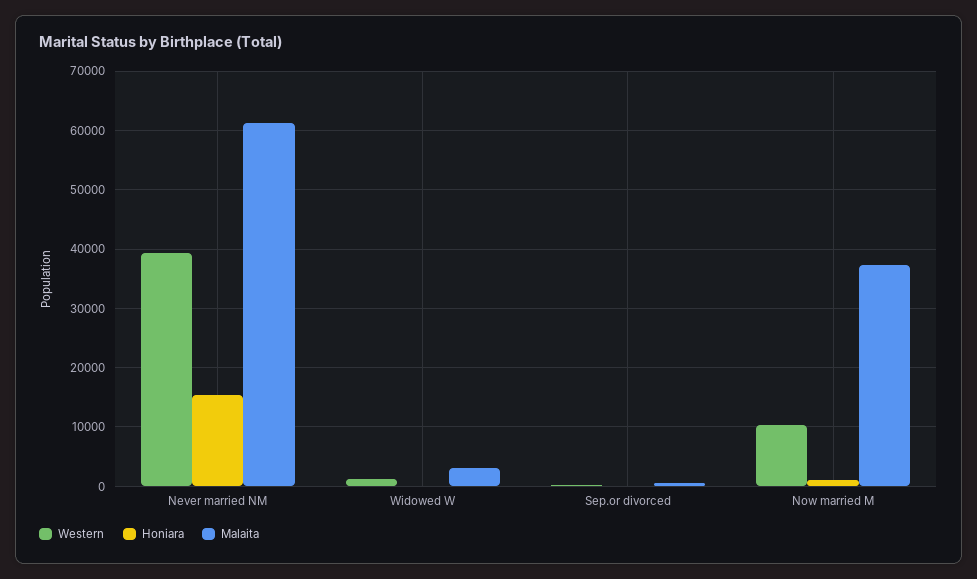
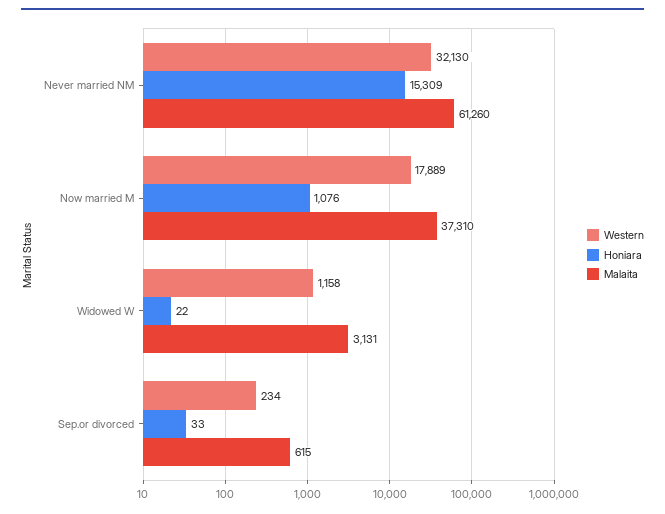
Western, Never married NM: 40000 -> 32130
Western, Now married M: 10000 -> 17889

